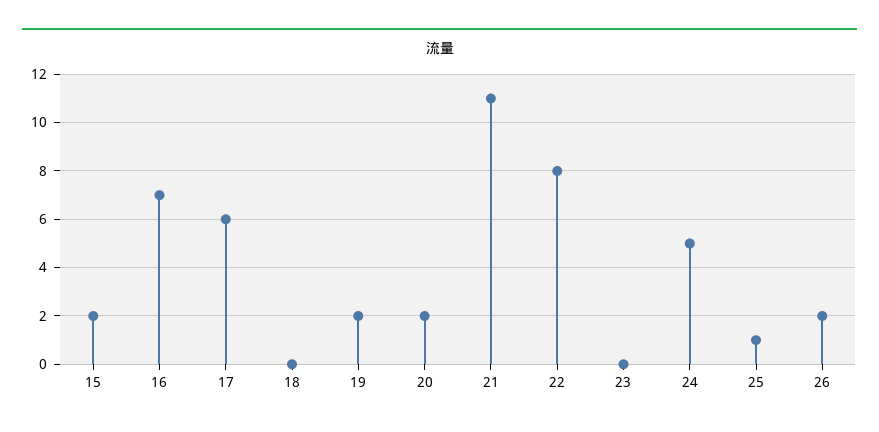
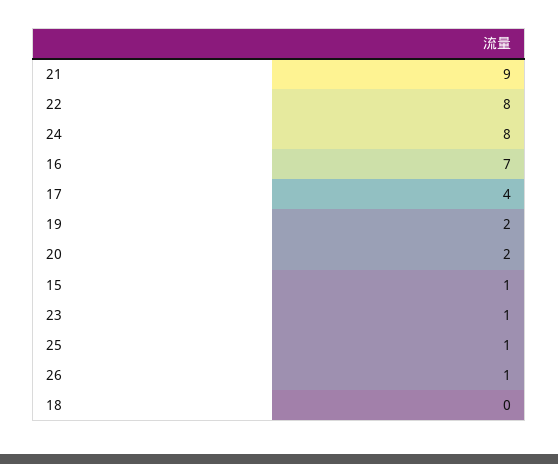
15: 2 -> 1
17: 6 -> 4
21: 11 -> 9
23: 0 -> 1
24: 5 -> 8
26: 2 -> 1

